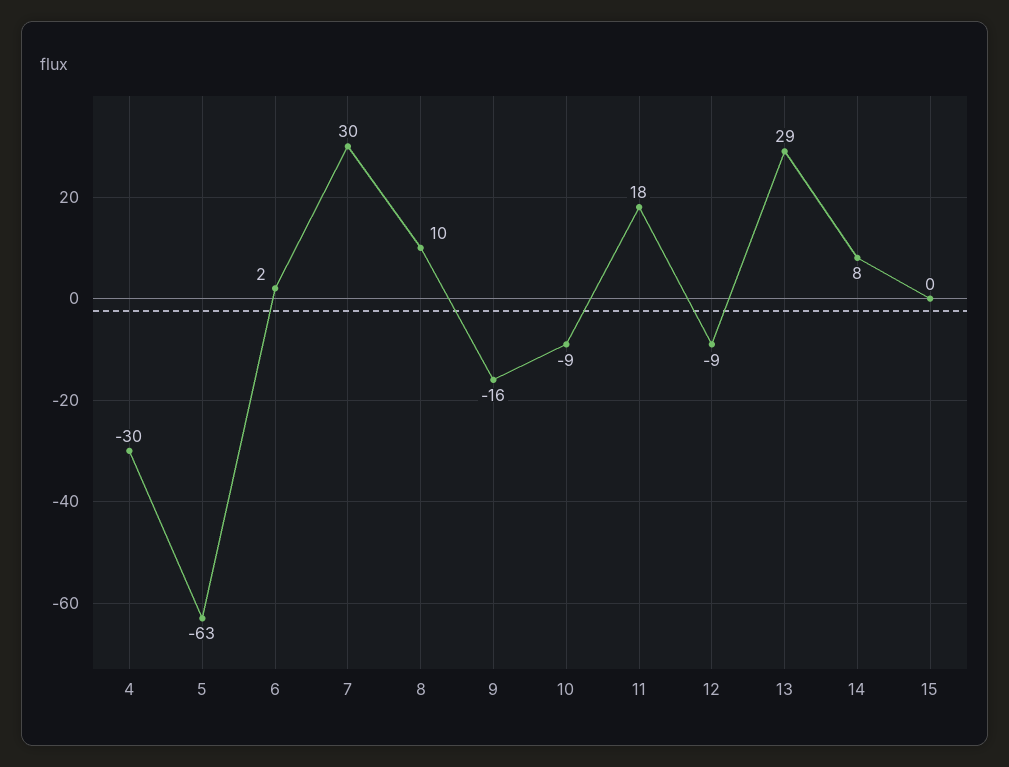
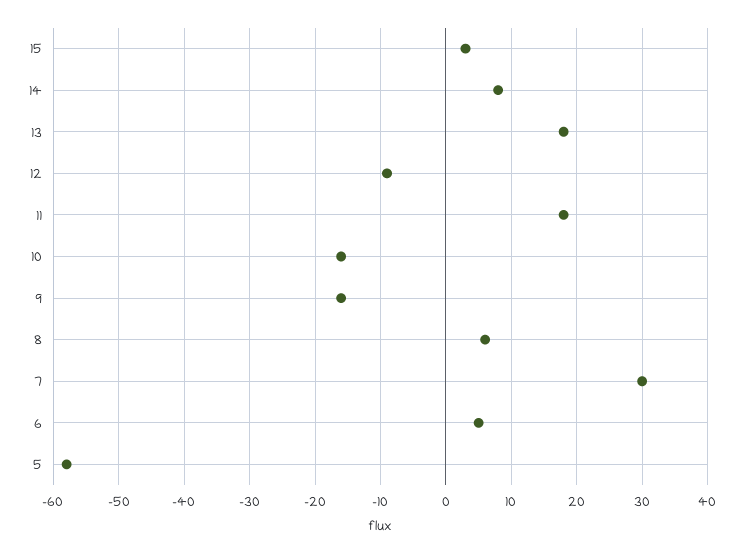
4: -30 -> none
5: -63 -> -58
6: 2 -> 5
8: 10 -> 6
10: -9 -> -16
13: 29 -> 18
15: 0 -> 3

